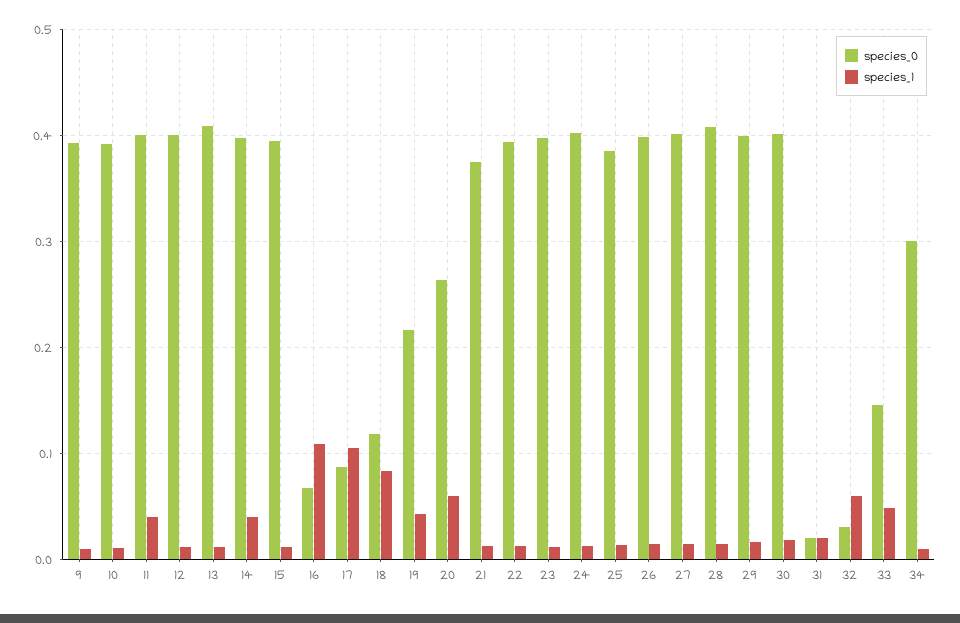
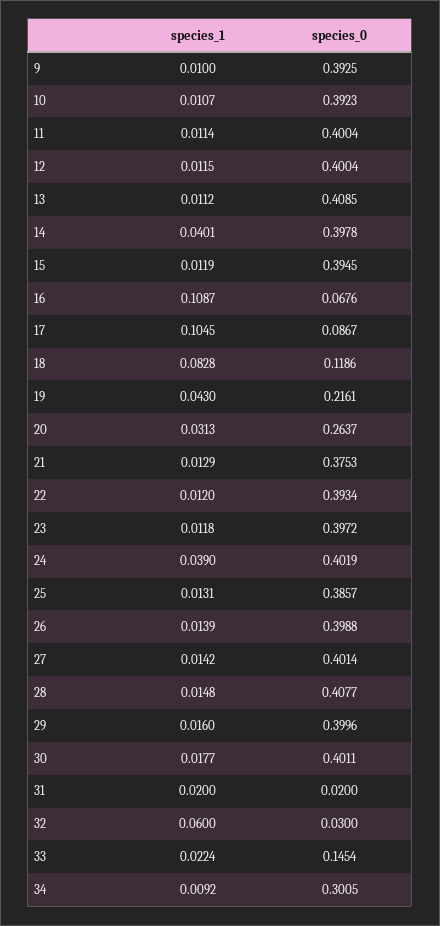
species_1, 11: 0.04 -> 0.0114
species_1, 20: 0.06 -> 0.0313
species_1, 24: 0.01 -> 0.039
species_1, 33: 0.05 -> 0.0224

